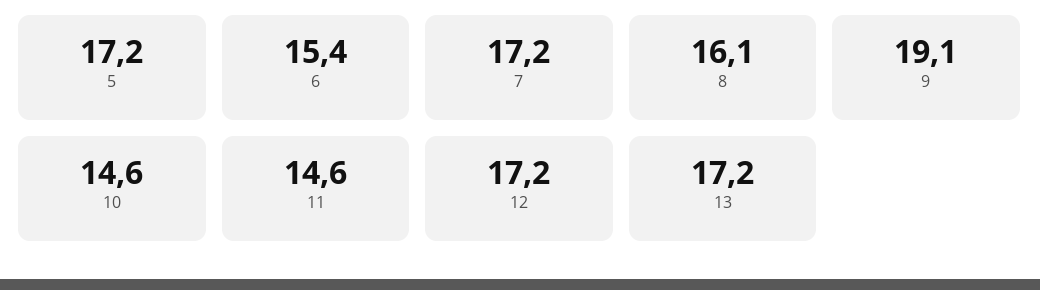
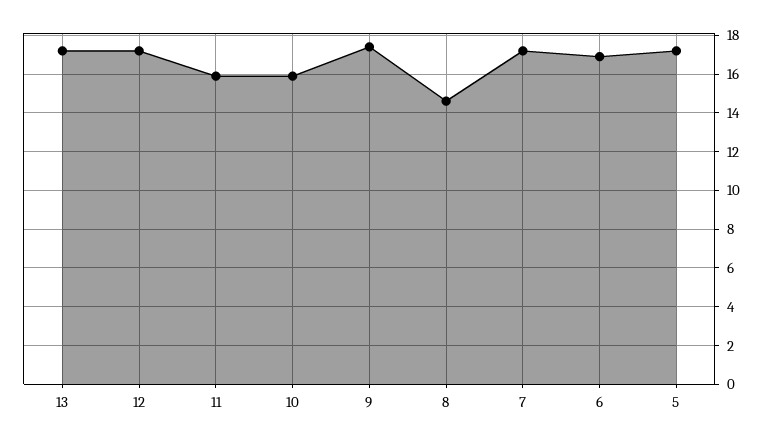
6: 15.4 -> 17
8: 16.1 -> 14.5
9: 19.1 -> 17.5
10: 14.6 -> 16
11: 14.6 -> 16

